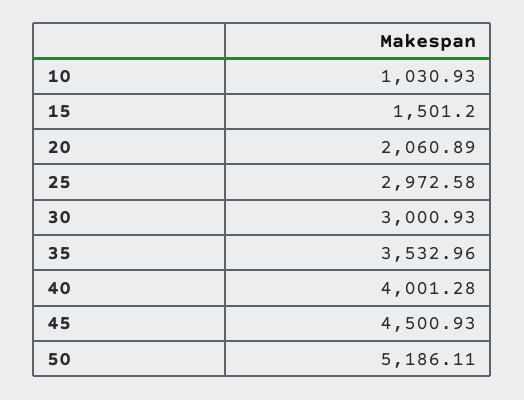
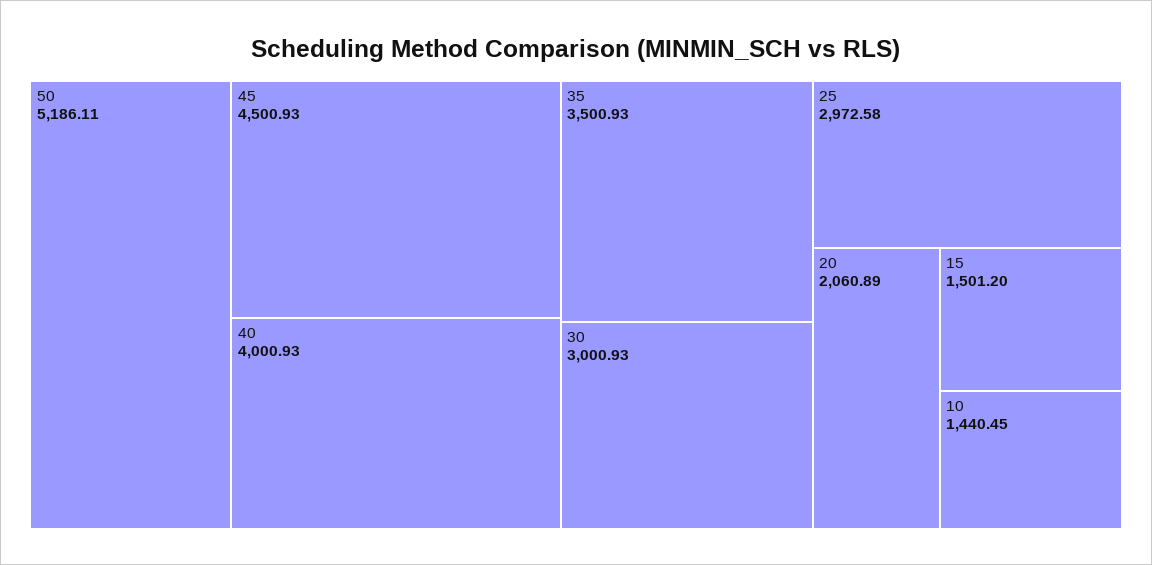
10: 1030.93 -> 1440.45
35: 3532.96 -> 3500.93
40: 4001.28 -> 4000.93

